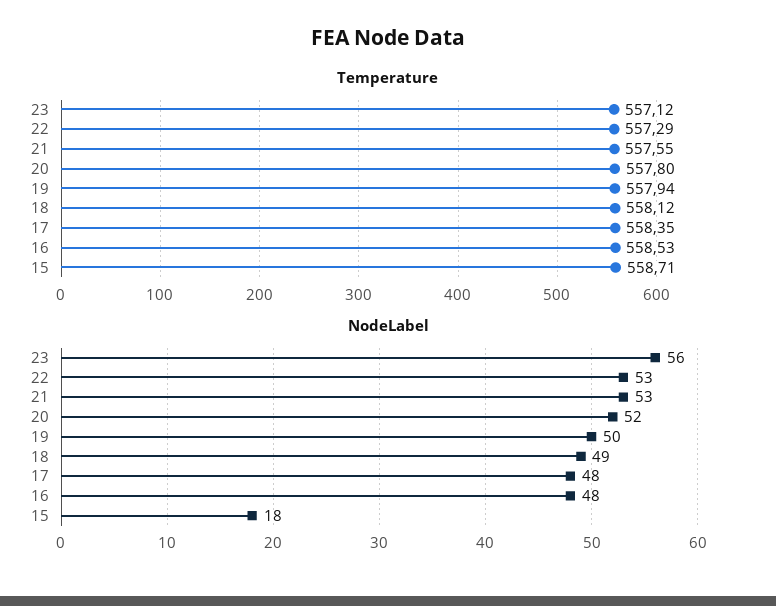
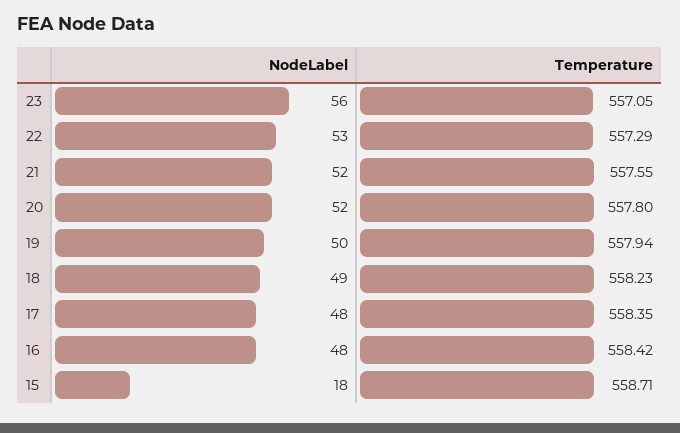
Temperature, 23: 557.12 -> 557.05
Temperature, 18: 558.12 -> 558.23
Temperature, 16: 558.53 -> 558.42
NodeLabel, 21: 53 -> 52

